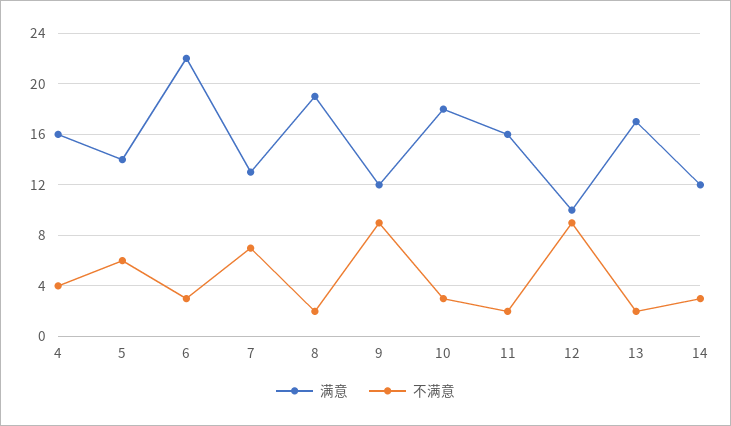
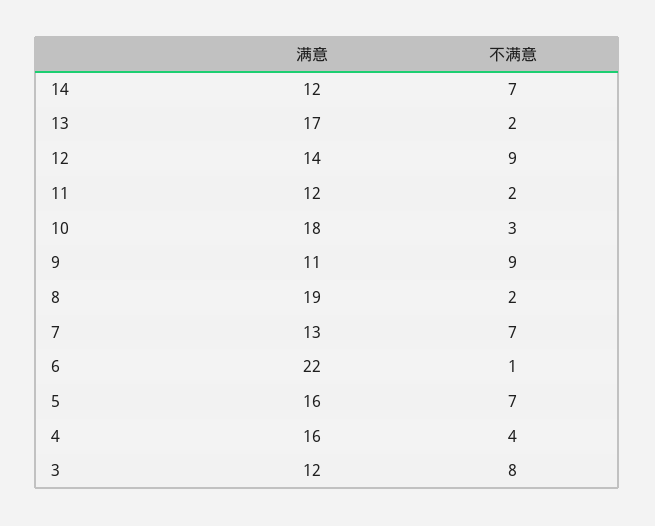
满意, 5: 14 -> 16
不满意, 5: 6 -> 7
不满意, 6: 3 -> 1
满意, 9: 12 -> 11
满意, 11: 16 -> 12
满意, 12: 10 -> 14
不满意, 14: 3 -> 7
满意, 3: none -> 12
不满意, 3: none -> 8

